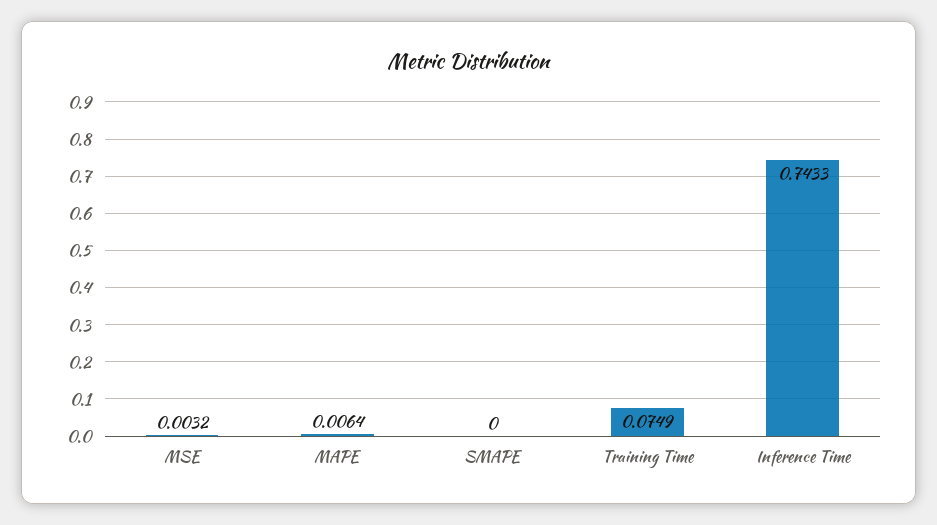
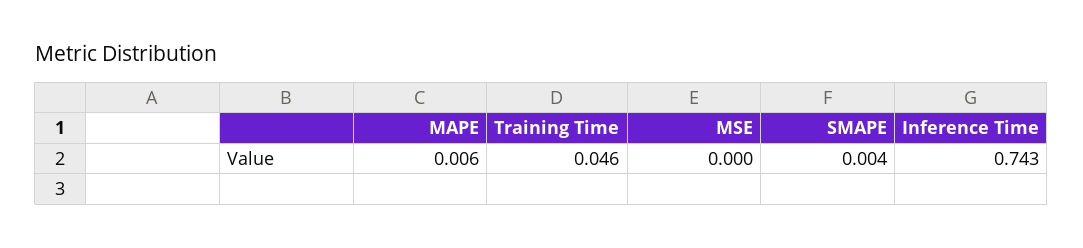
MSE: 0.0032 -> 0
SMAPE: 0 -> 0.004
Training Time: 0.0749 -> 0.046

